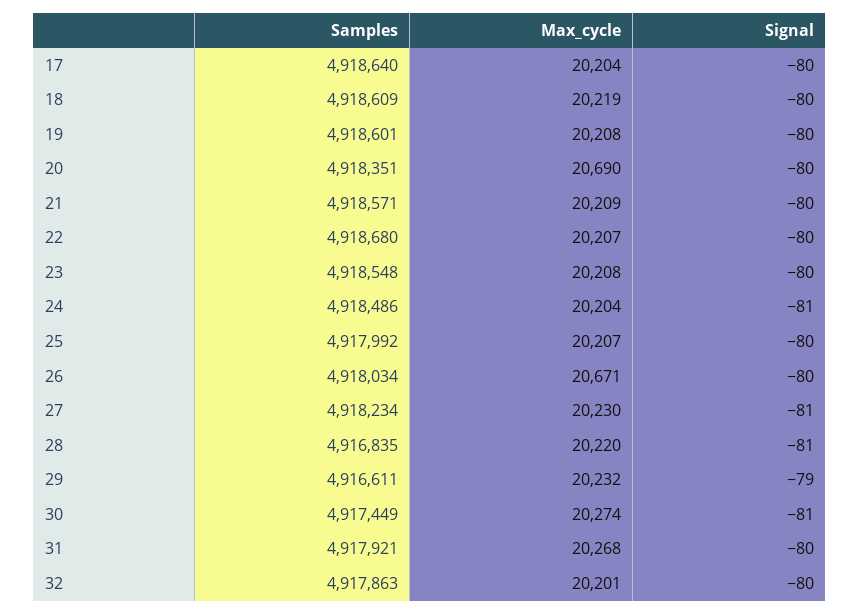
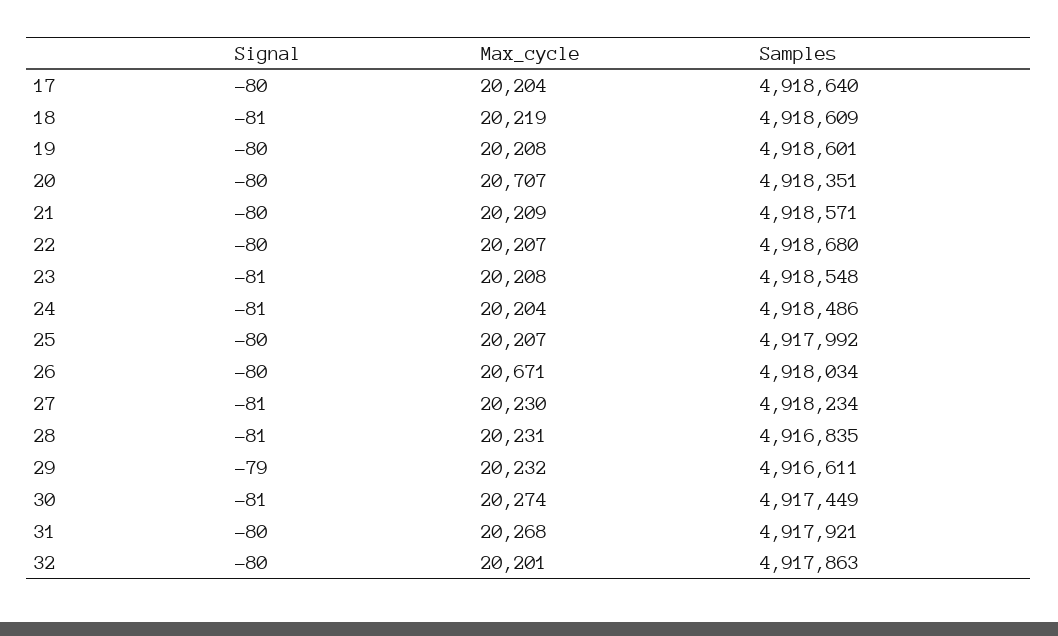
Signal, 18: -80 -> -81
Max_cycle, 20: 20690 -> 20707
Signal, 23: -80 -> -81
Max_cycle, 28: 20220 -> 20231

